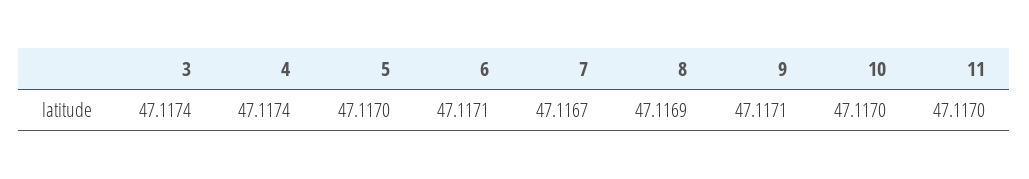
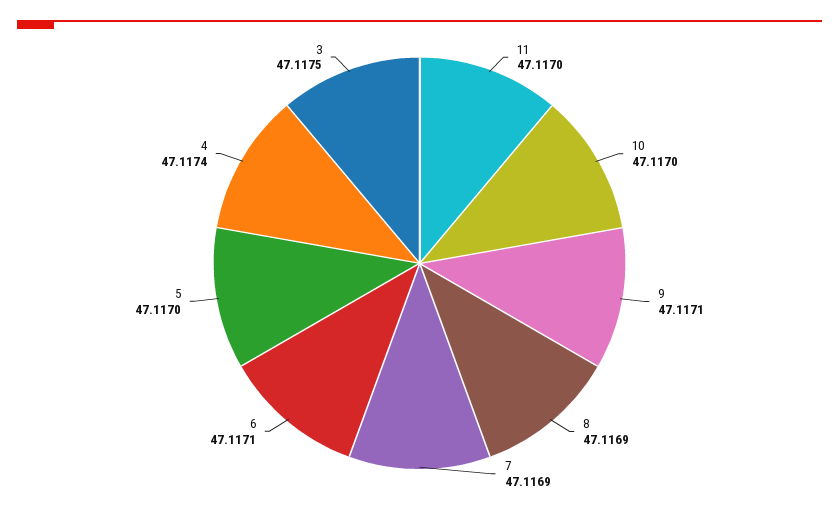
3: 47.1174 -> 47.1175
7: 47.1167 -> 47.1169

